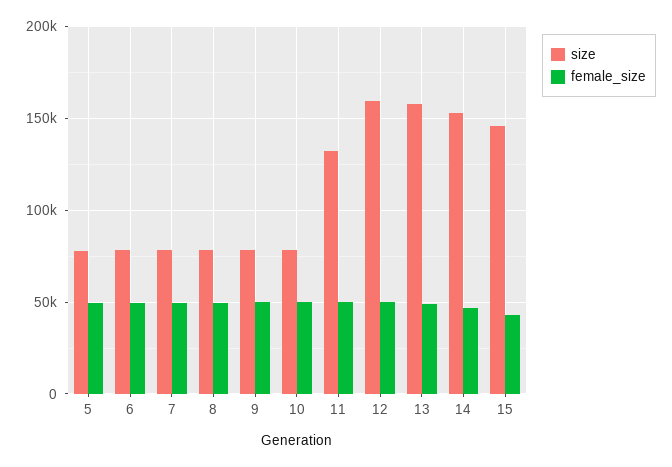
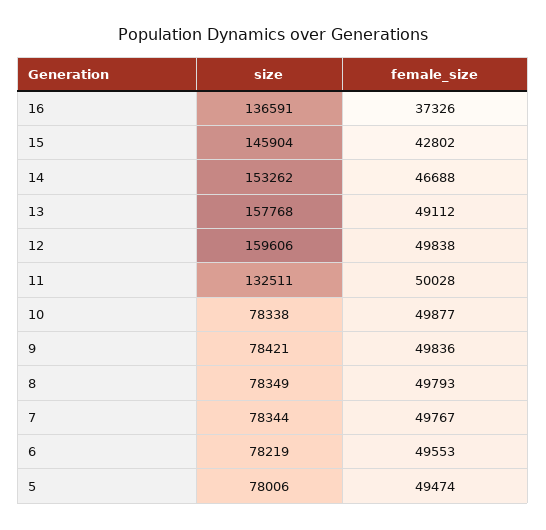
size, 16: none -> 136591
female_size, 16: none -> 37326

